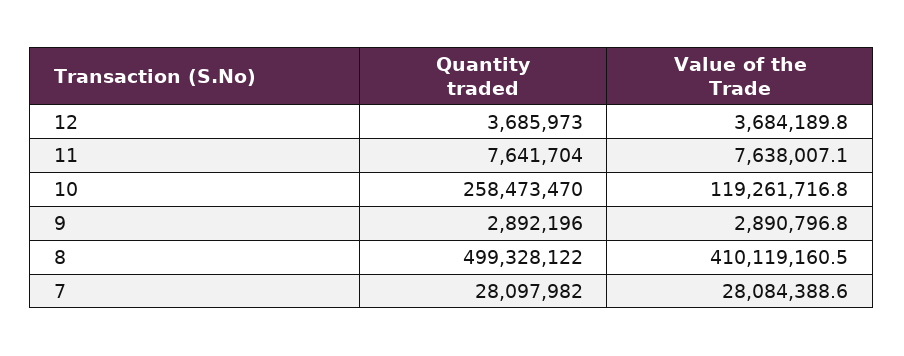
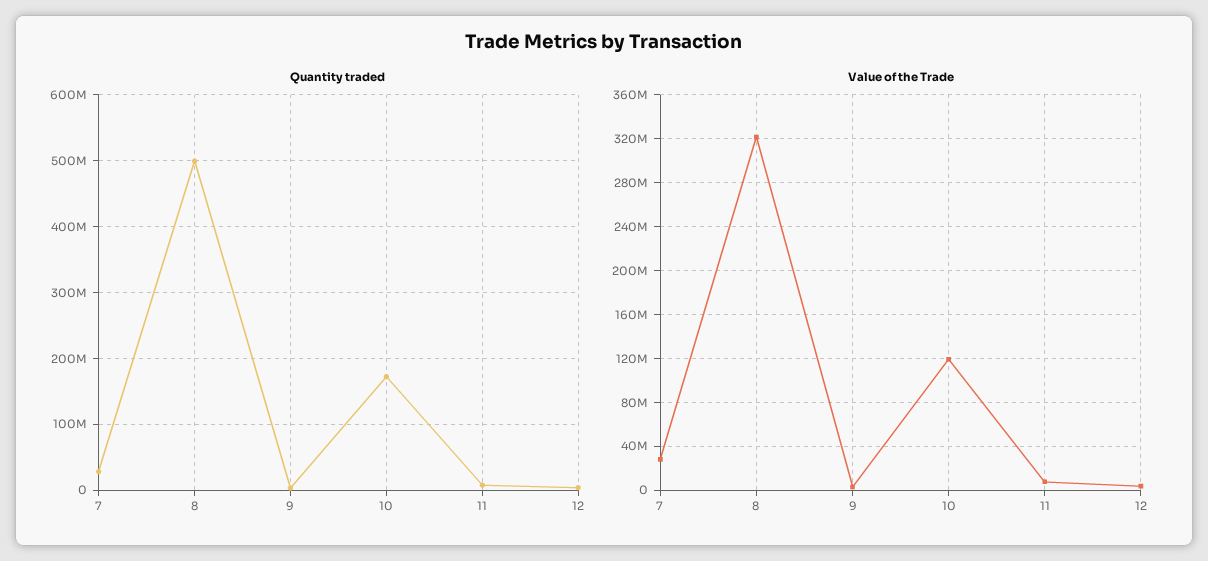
Quantity traded, 10: 258473470 -> 170000000
Value of the Trade, 8: 410119160.5 -> 320000000

